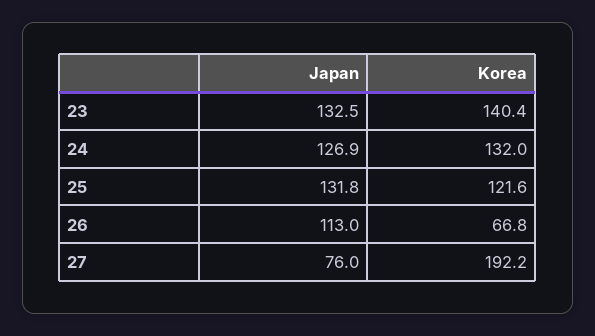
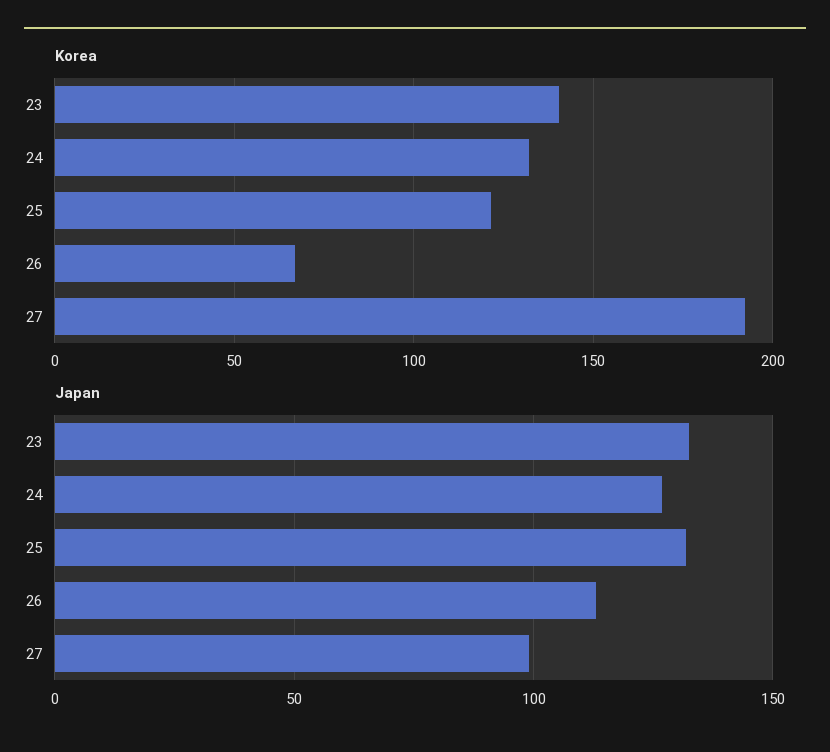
Japan, 27: 76 -> 100

